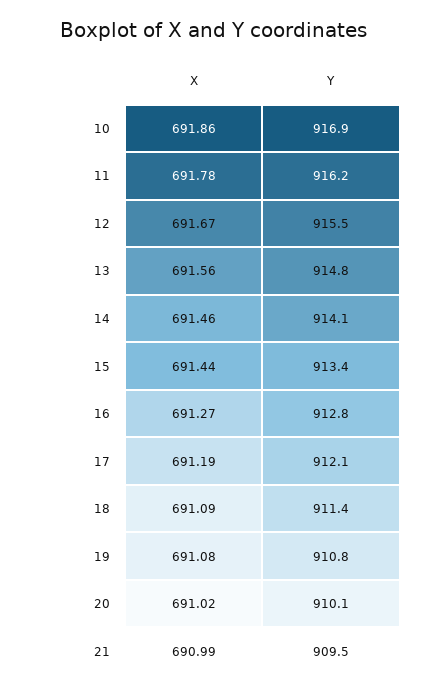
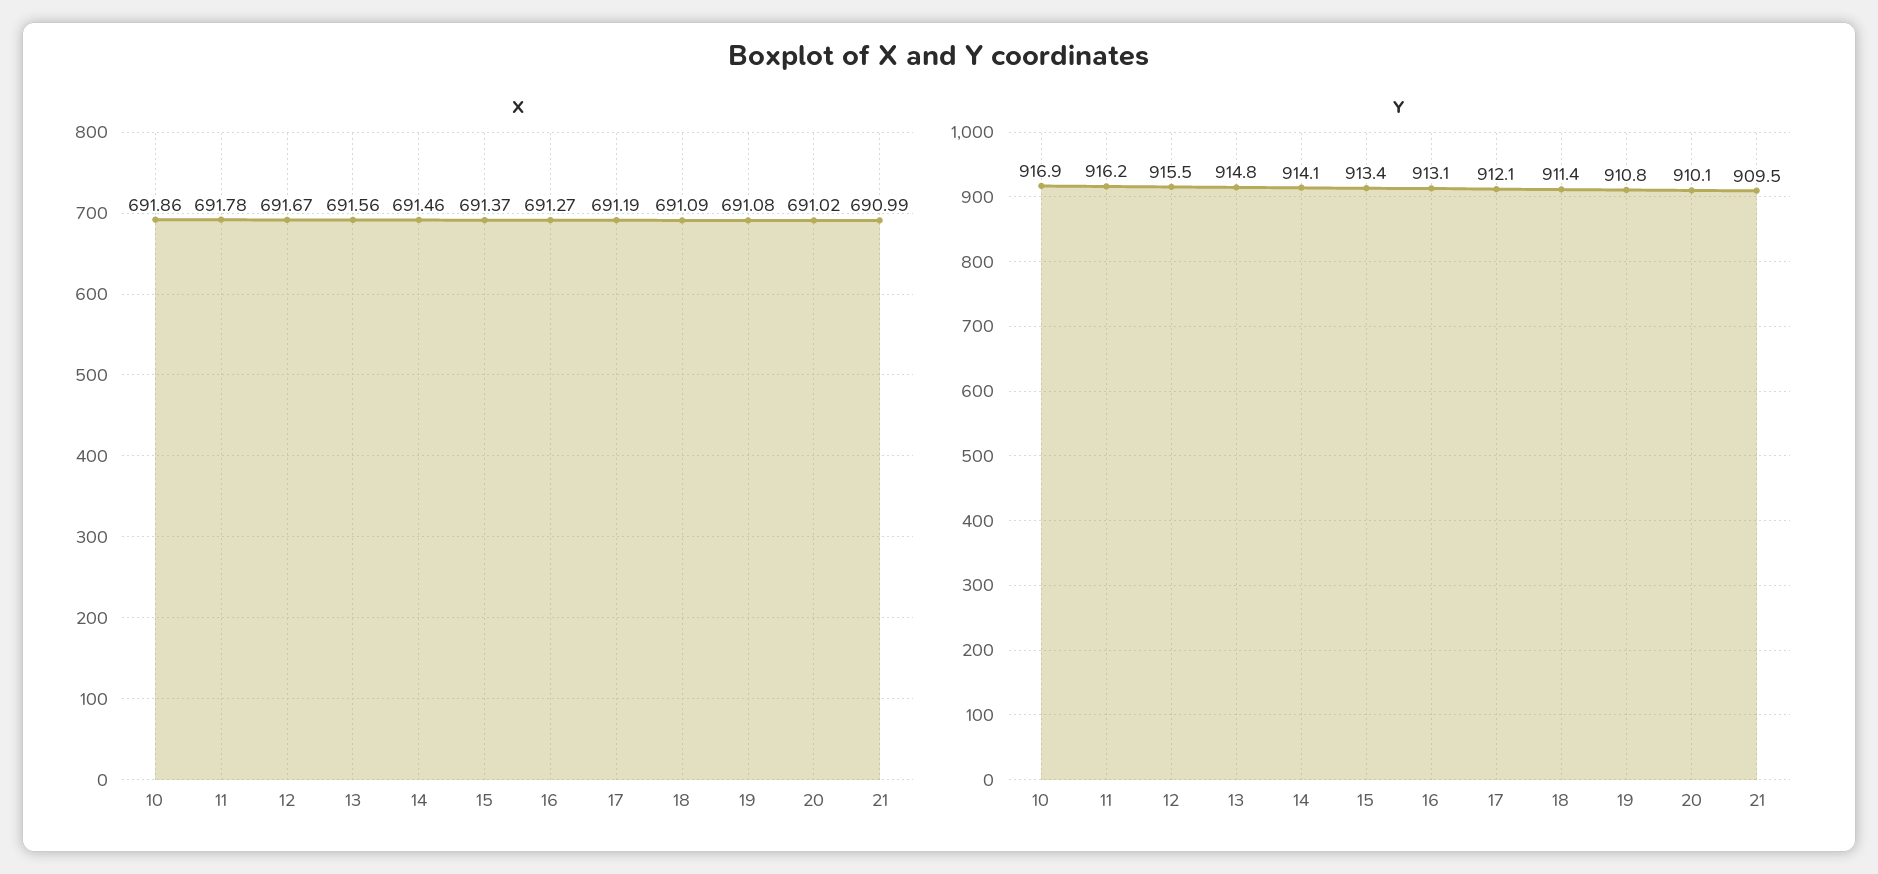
X, 15: 691.44 -> 691.37
Y, 16: 912.8 -> 913.1

